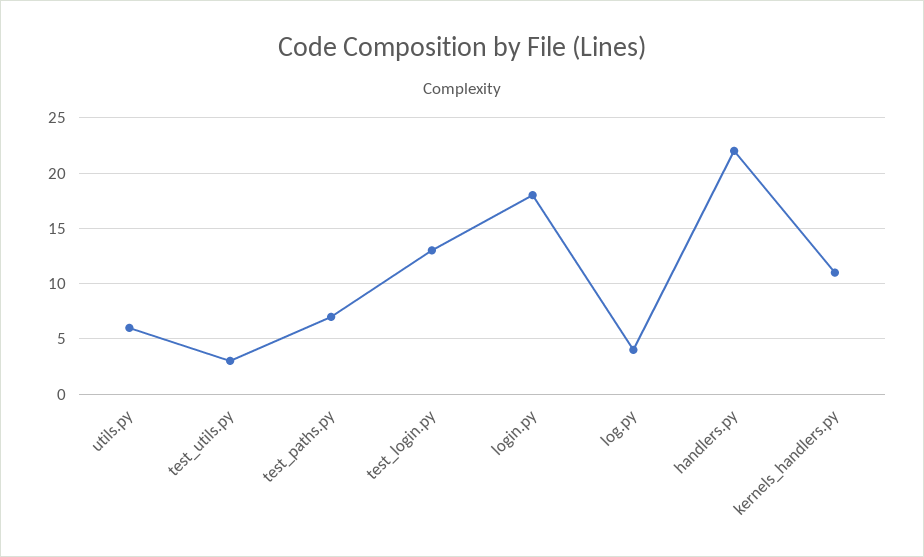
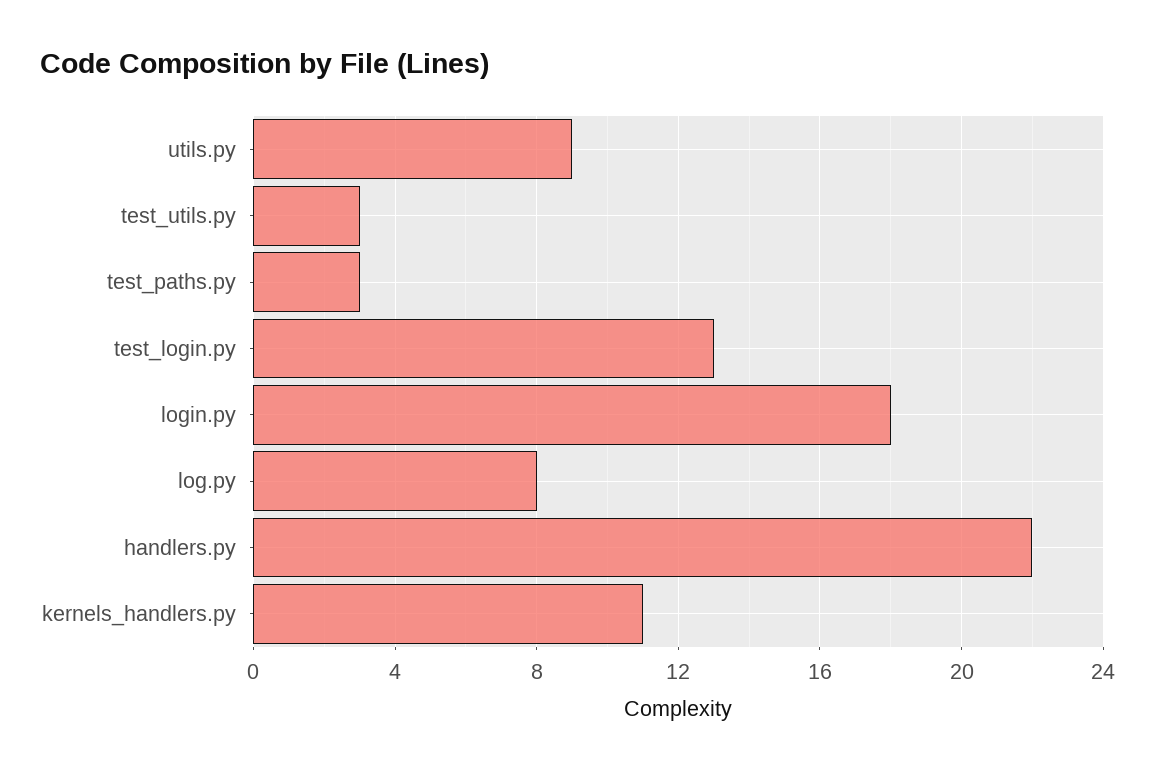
utils.py: 6 -> 9
test_paths.py: 7 -> 3
log.py: 4 -> 8

